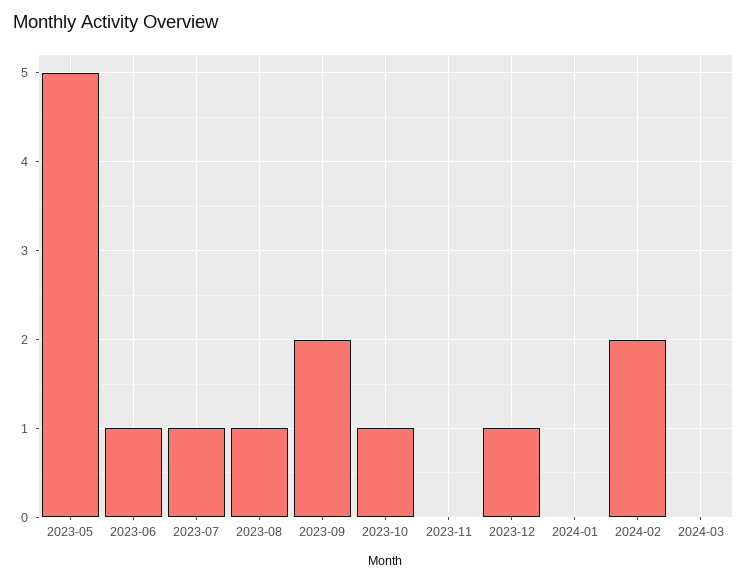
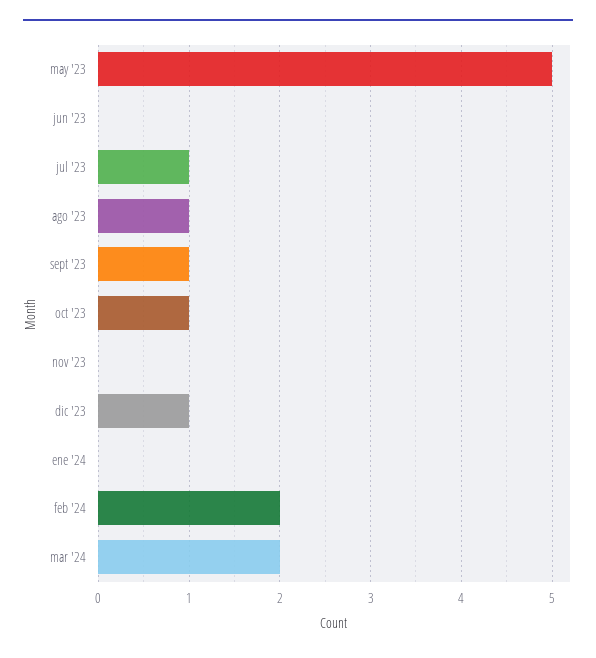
2023-06: 1 -> 0
2023-09: 2 -> 1
2024-03: 0 -> 2

